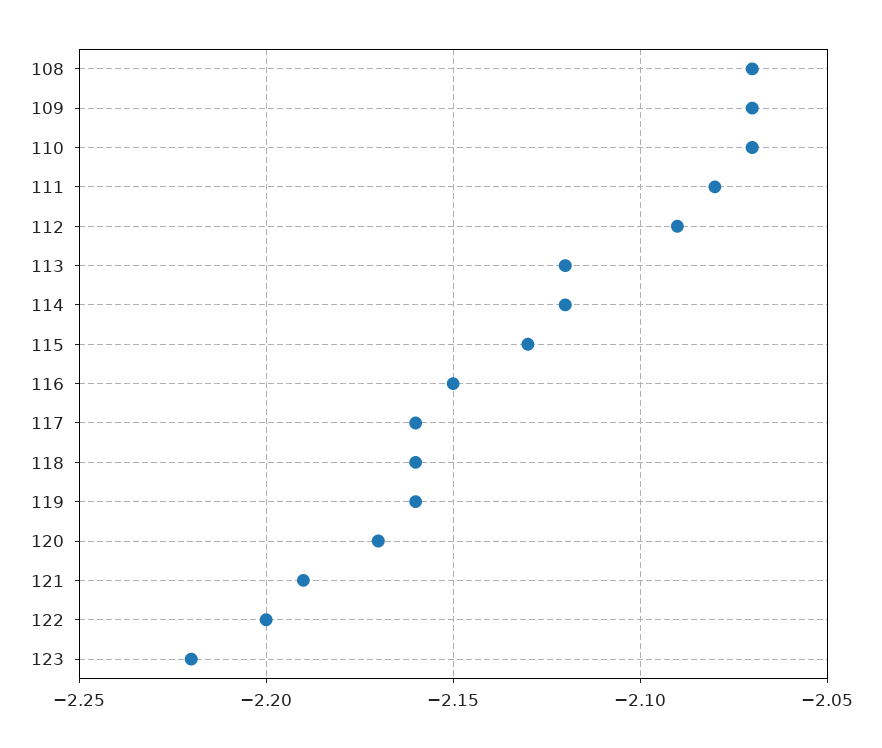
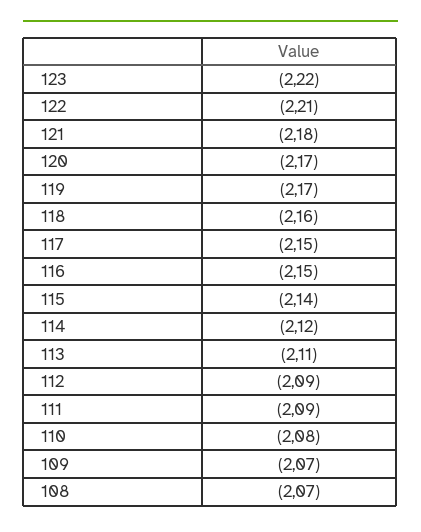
110: -2.07 -> -2.08
111: -2.08 -> -2.09
113: -2.12 -> -2.11
115: -2.13 -> -2.14
117: -2.16 -> -2.15
119: -2.16 -> -2.17
121: -2.19 -> -2.18
122: -2.2 -> -2.21

